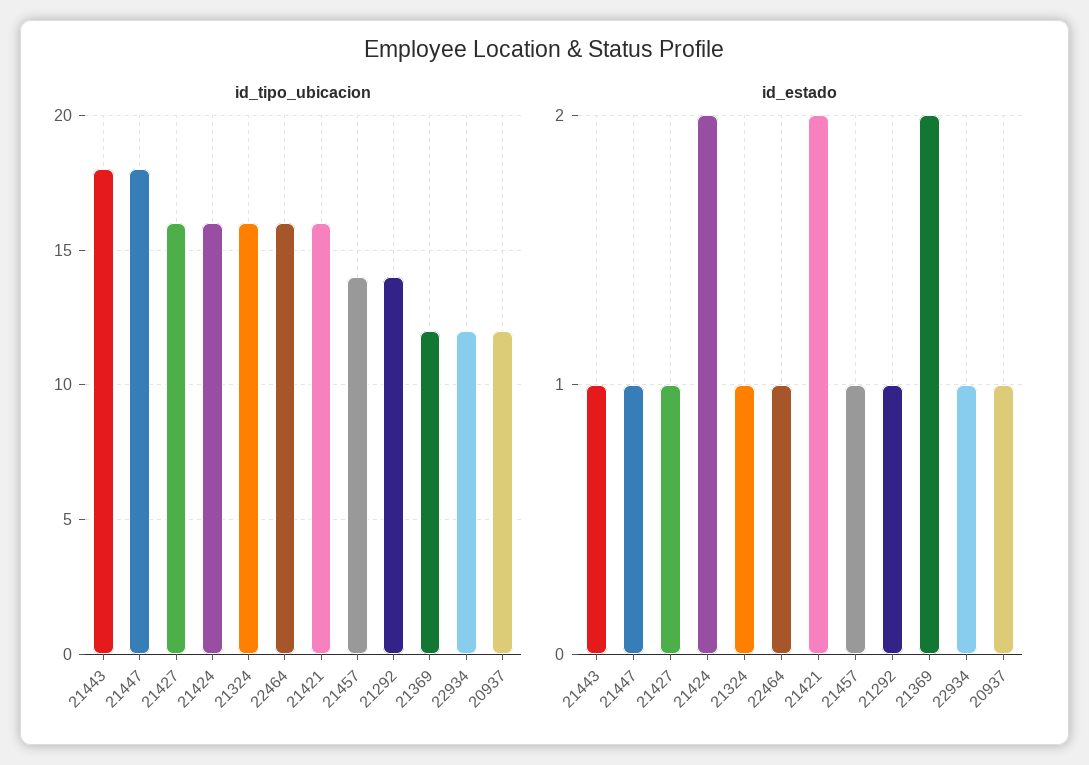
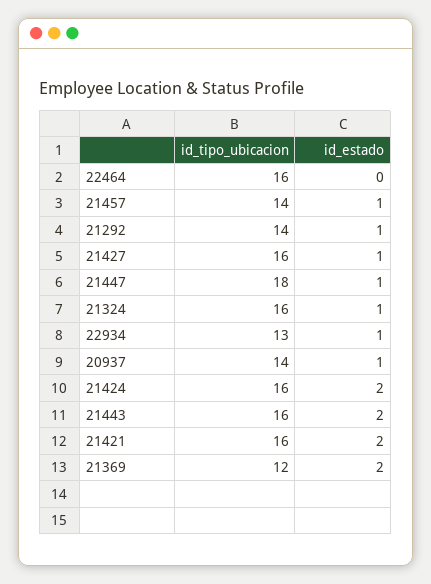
id_tipo_ubicacion, 21443: 18 -> 16
id_tipo_ubicacion, 22934: 12 -> 13
id_tipo_ubicacion, 20937: 12 -> 14
id_estado, 21443: 1 -> 2
id_estado, 22464: 1 -> 0

